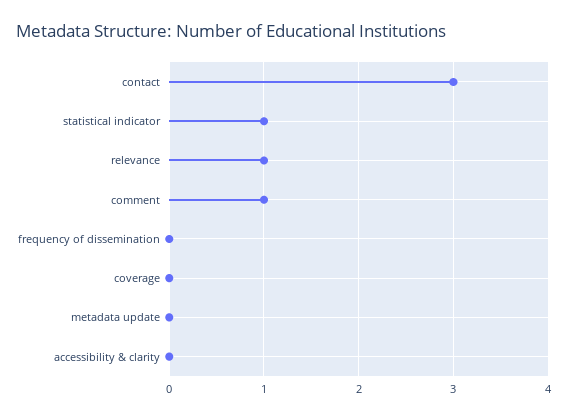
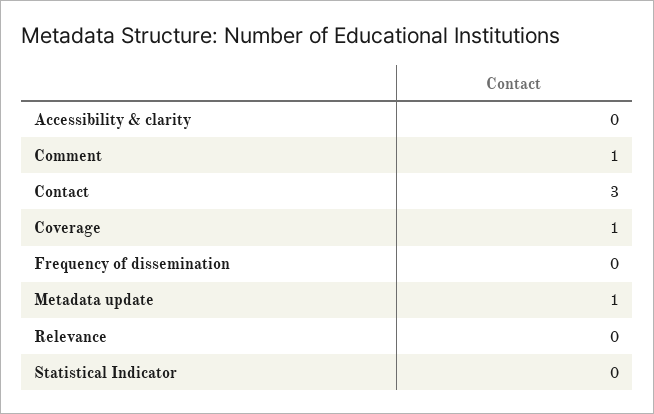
statistical indicator: 1 -> 0
relevance: 1 -> 0
coverage: 0 -> 1
metadata update: 0 -> 1

